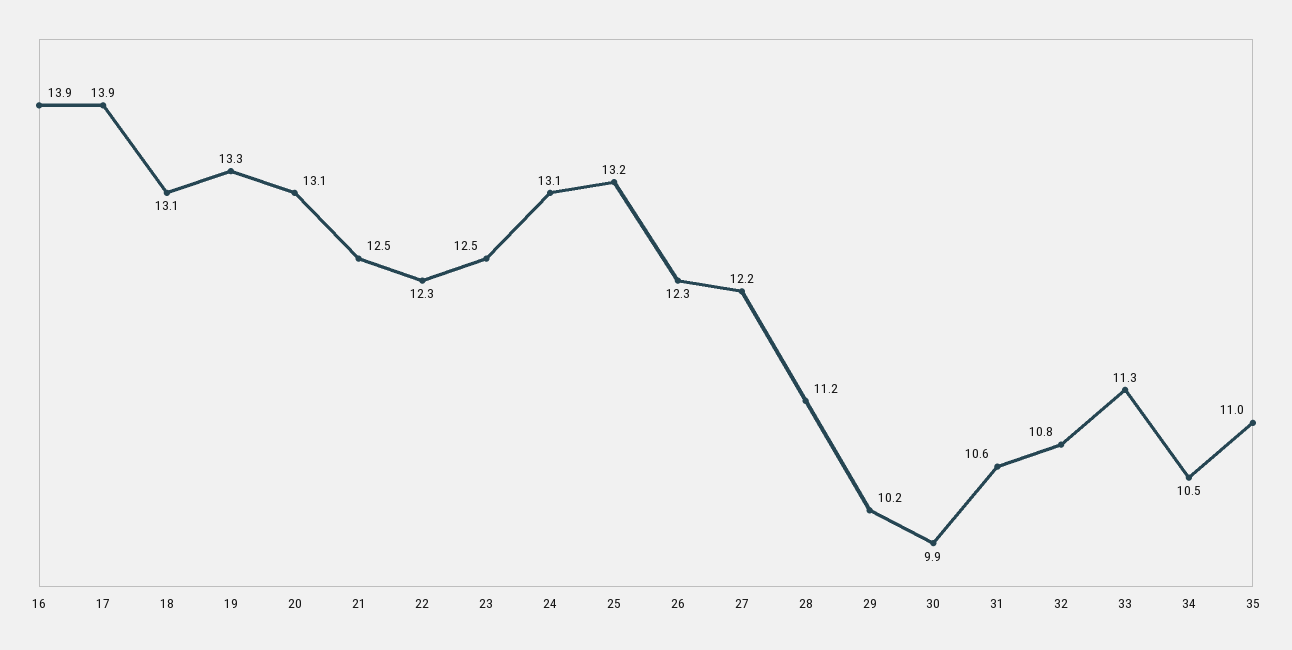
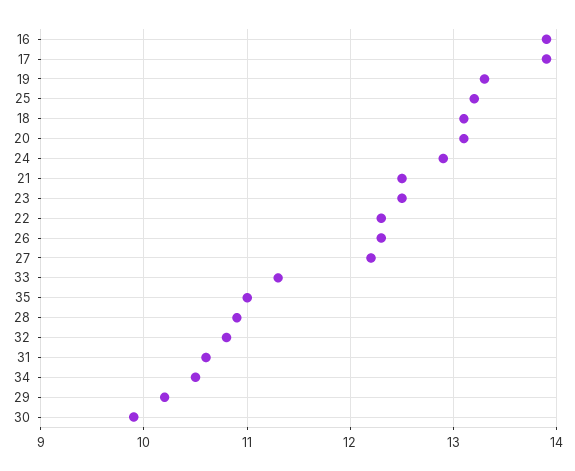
24: 13.1 -> 12.9
28: 11.2 -> 10.9

